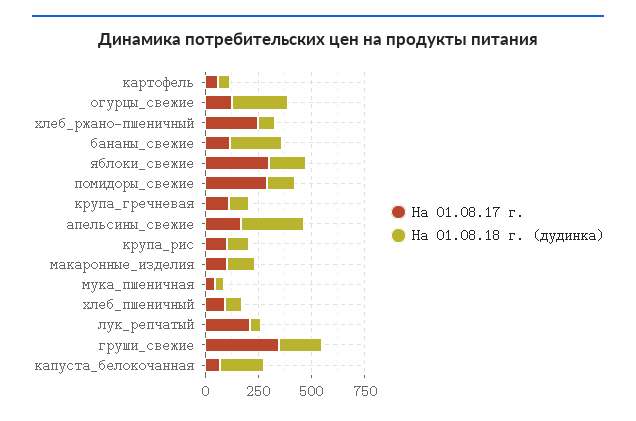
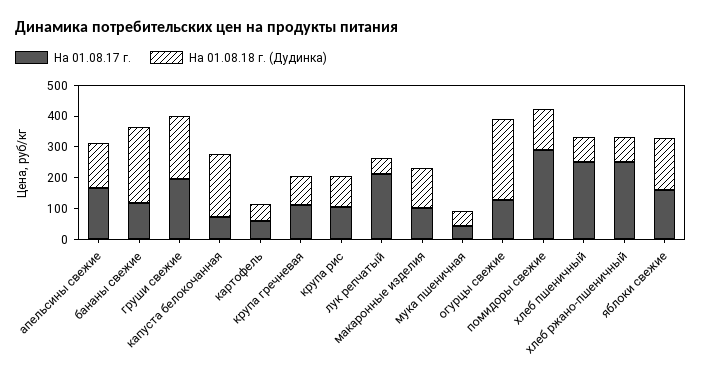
На 01.08.17 г., яблоки_свежие: 300 -> 150
На 01.08.18 г. (дудинка), апельсины_свежие: 300 -> 150
На 01.08.17 г., хлеб_пшеничный: 100 -> 250
На 01.08.17 г., груши_свежие: 350 -> 200

